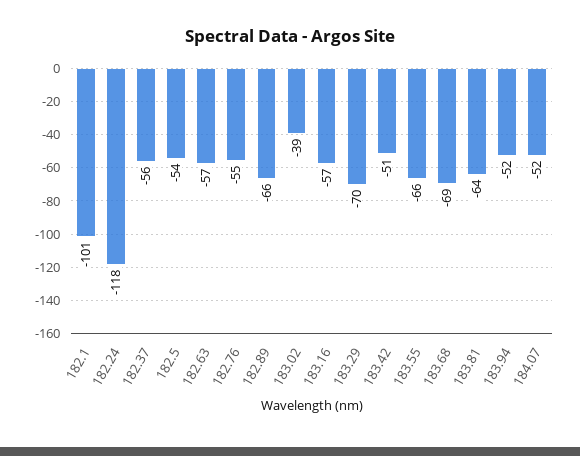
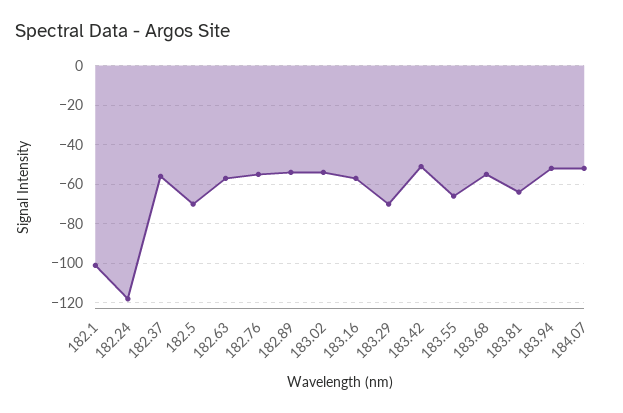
182.5: -54 -> -70
182.89: -66 -> -55
183.02: -39 -> -55
183.68: -69 -> -55

